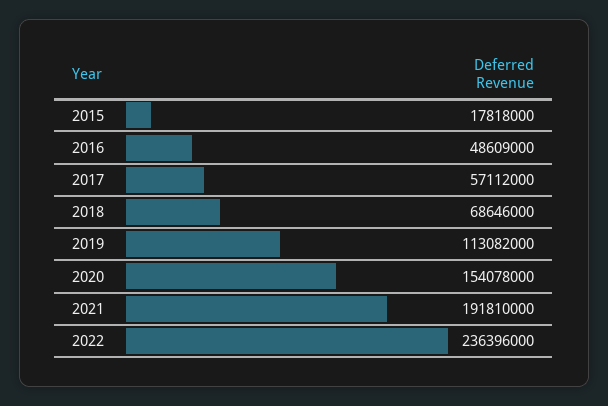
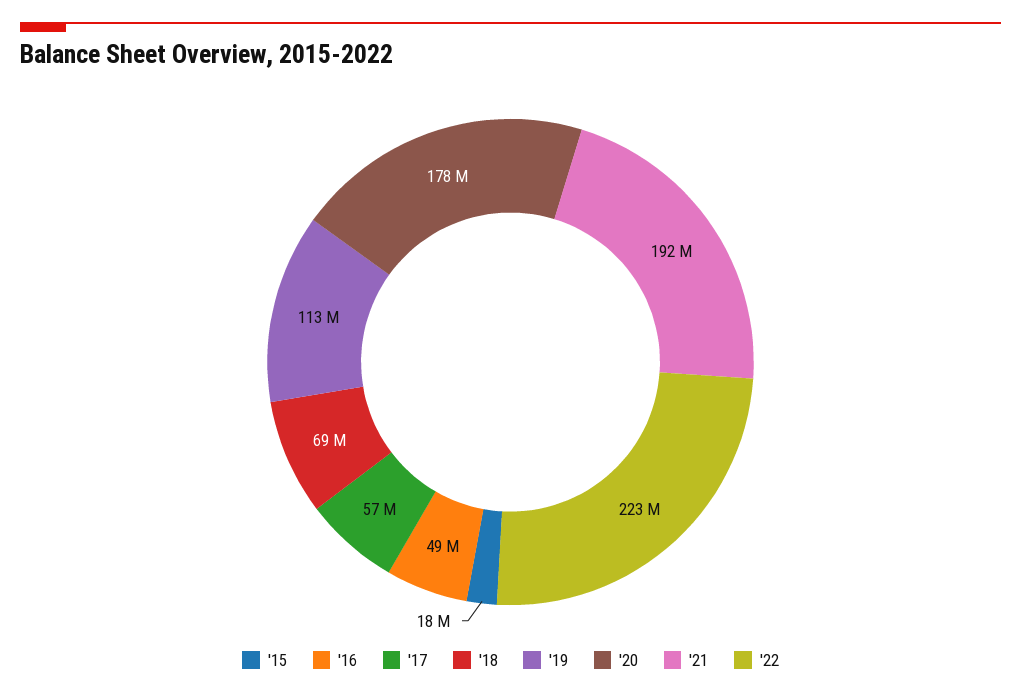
2020: 154078000 -> 178000000
2022: 236396000 -> 223000000

